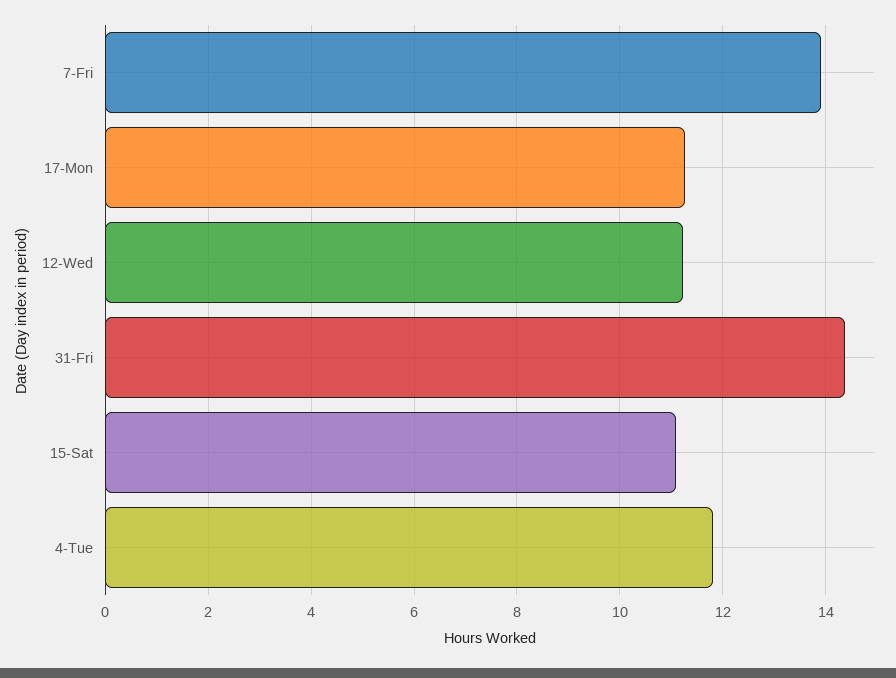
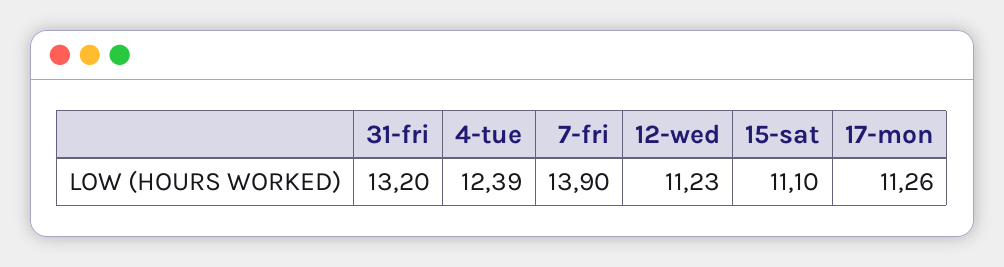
31-Fri: 14.4 -> 13.2
4-Tue: 11.8 -> 12.39

